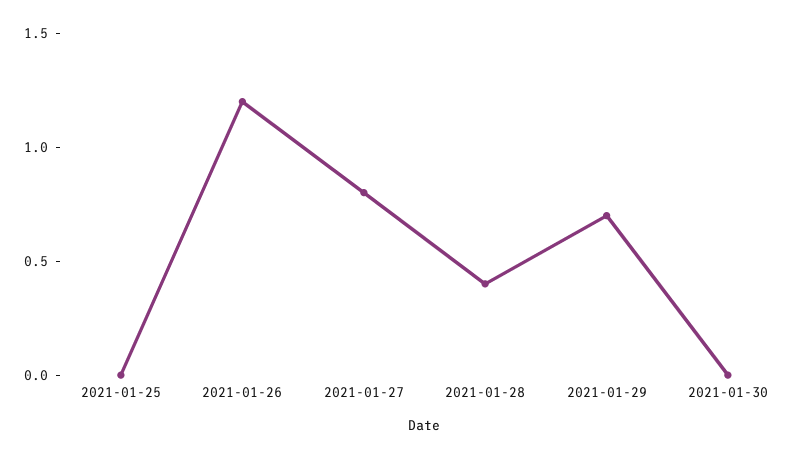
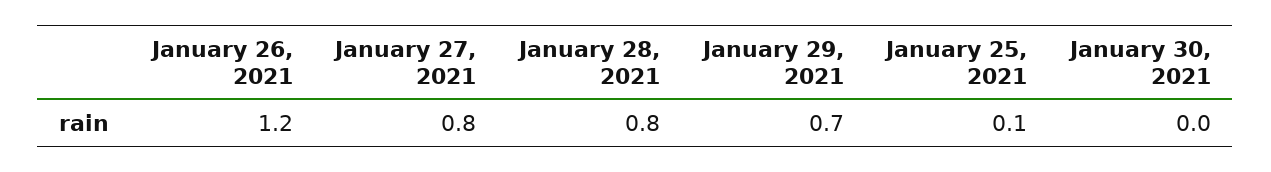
2021-01-25: 0 -> 0.1
2021-01-28: 0.4 -> 0.8

